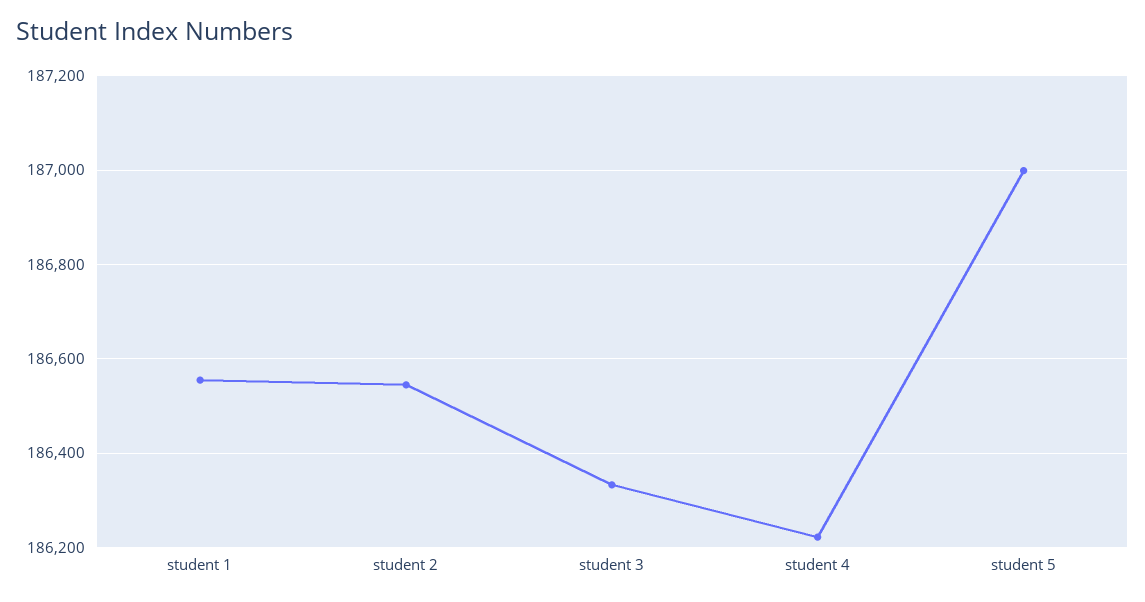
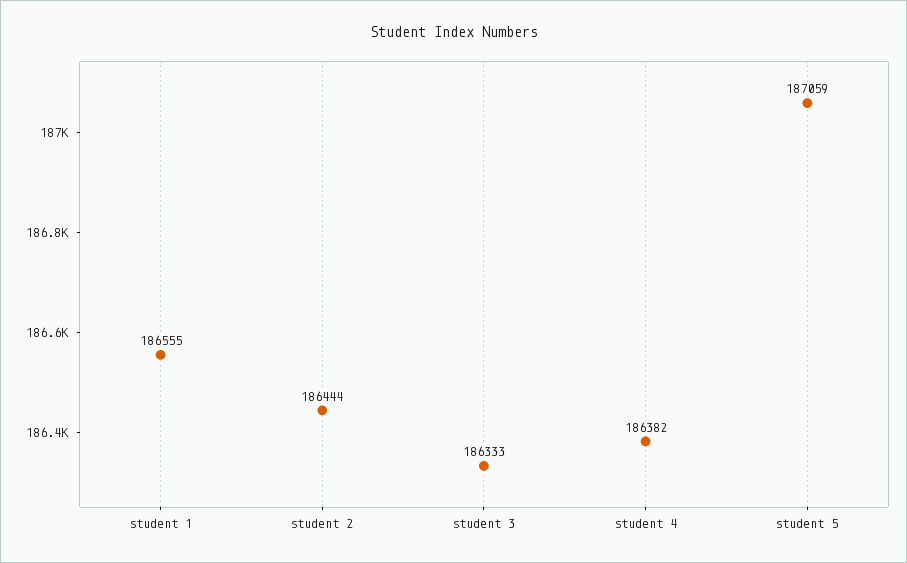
student 2: 186540 -> 186444
student 4: 186220 -> 186382
student 5: 187000 -> 187059

